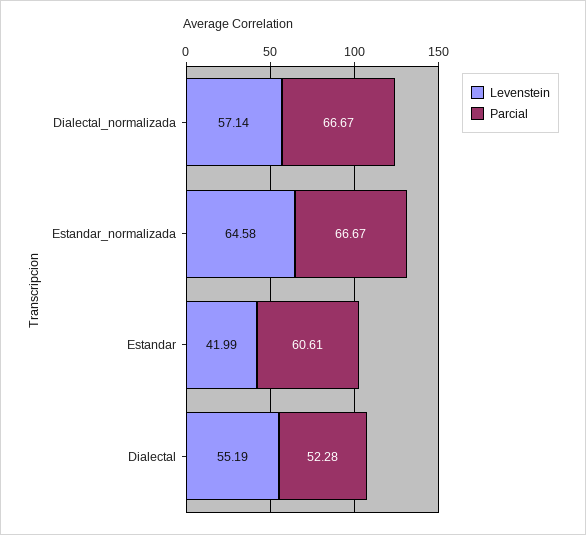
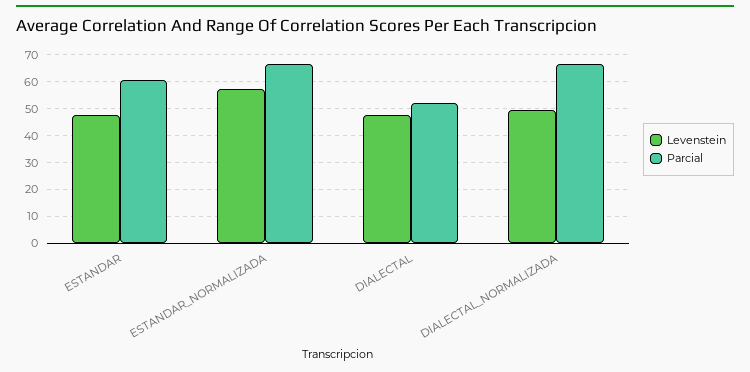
Levenstein, Dialectal_normalizada: 57.14 -> 50
Levenstein, Estandar_normalizada: 64.58 -> 57.5
Levenstein, Estandar: 41.99 -> 47.5
Levenstein, Dialectal: 55.19 -> 47.5

